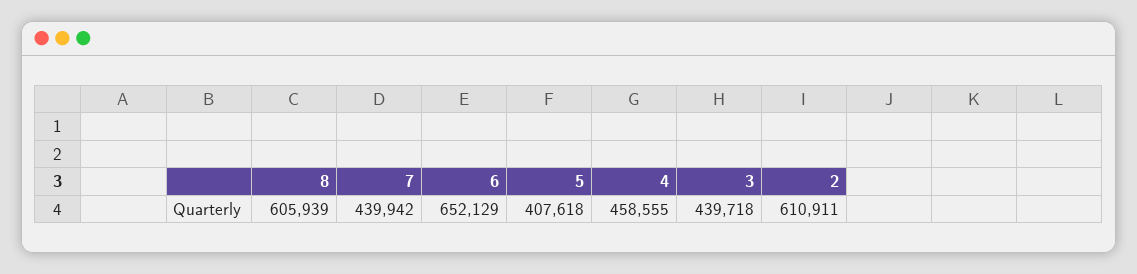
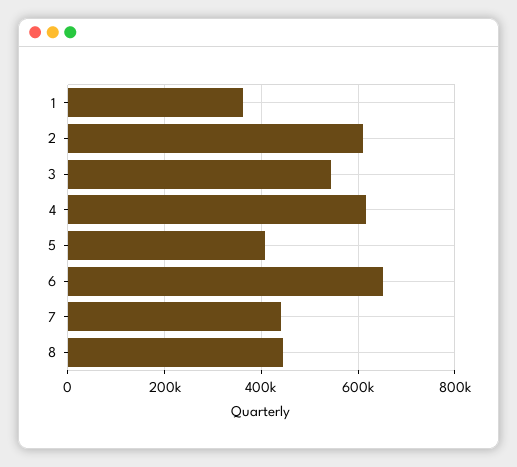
8: 605939 -> 440000
4: 458555 -> 620000
3: 439718 -> 540000
1: none -> 360000

